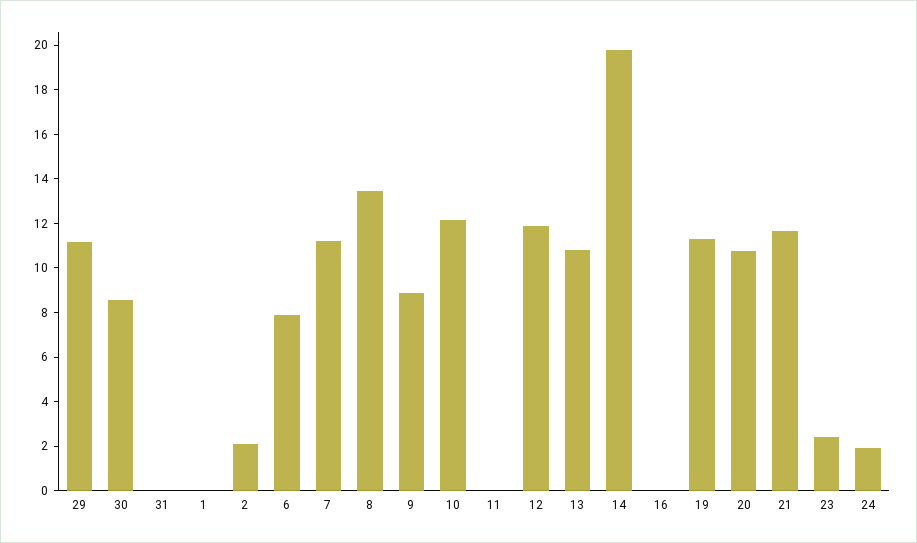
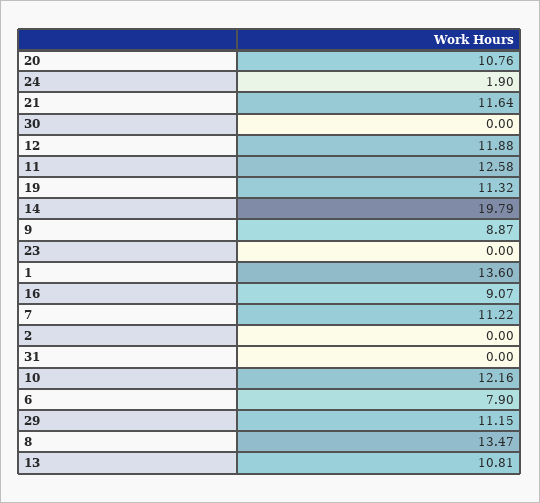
30: 8.5 -> 0
1: 0 -> 13.6
2: 2 -> 0
11: 0 -> 12.58
16: 0 -> 9.07
23: 2.5 -> 0

